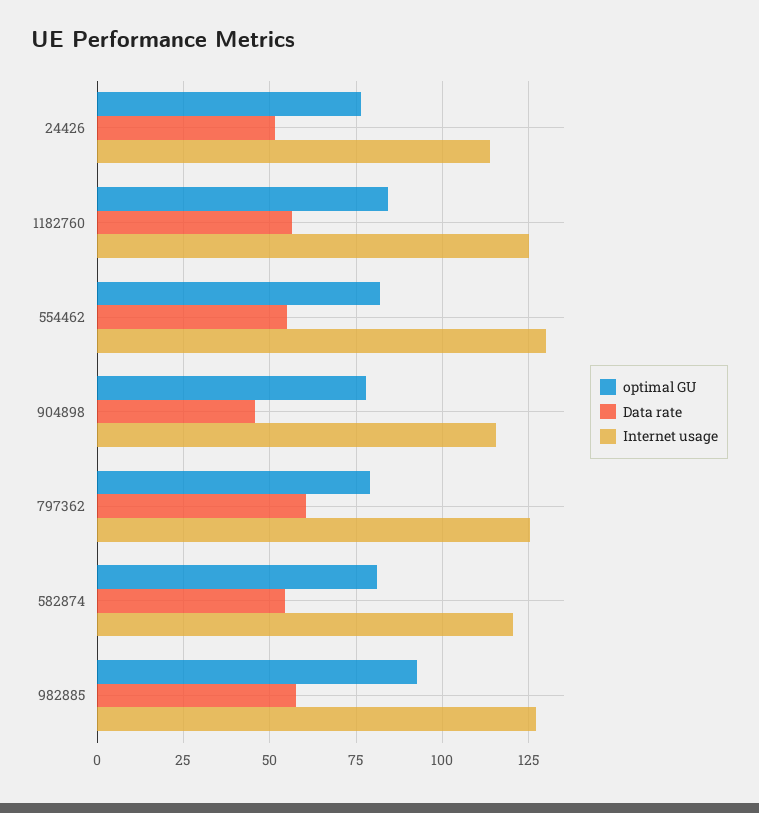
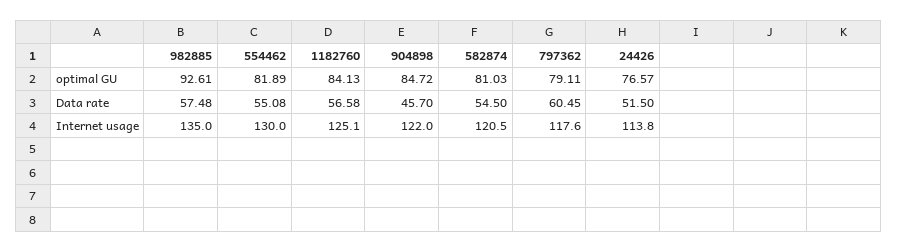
optimal GU, 904898: 77.5 -> 84.72
Internet usage, 904898: 115 -> 122
Internet usage, 797362: 125 -> 117.6
Internet usage, 982885: 127.5 -> 135

